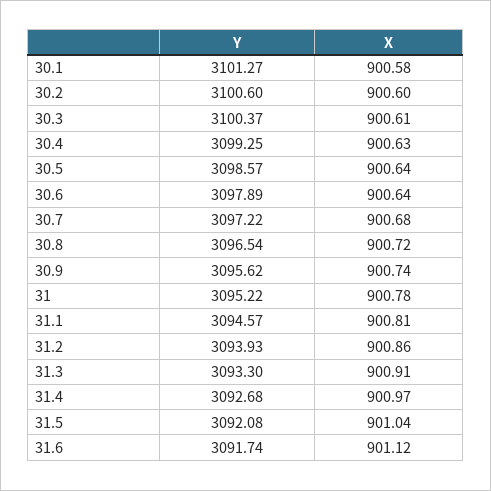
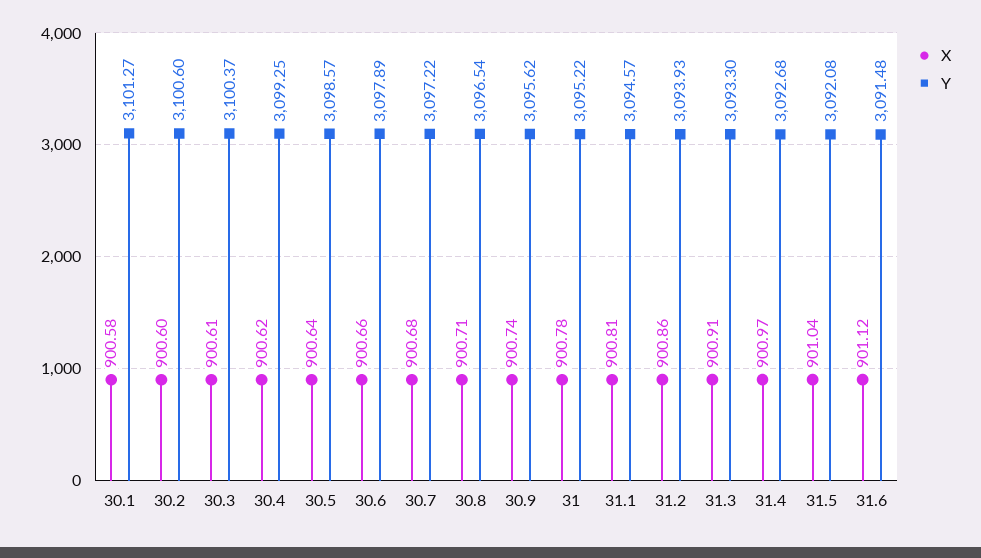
X, 30.4: 900.63 -> 900.62
X, 30.6: 900.64 -> 900.66
X, 30.8: 900.72 -> 900.71
Y, 31.6: 3091.74 -> 3091.48

